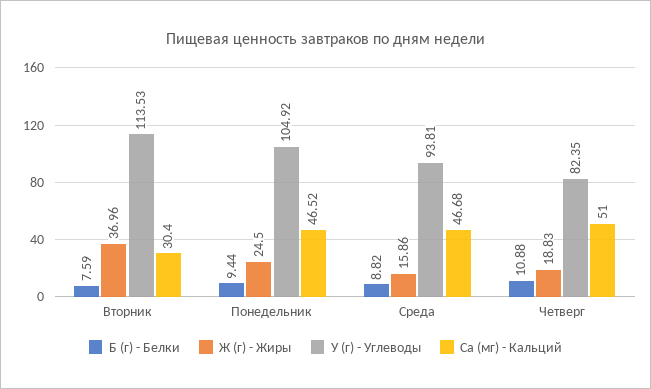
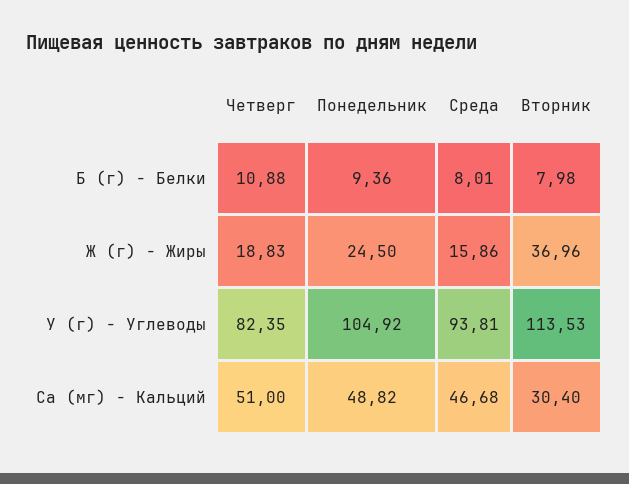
Б (г) - Белки, Вторник: 7.59 -> 7.98
Б (г) - Белки, Понедельник: 9.44 -> 9.36
Са (мг) - Кальций, Понедельник: 46.52 -> 48.82
Б (г) - Белки, Среда: 8.82 -> 8.01

